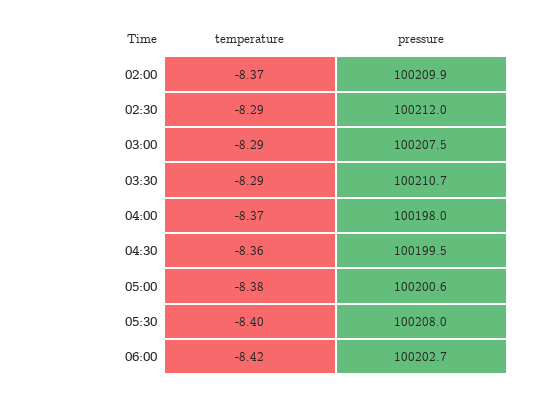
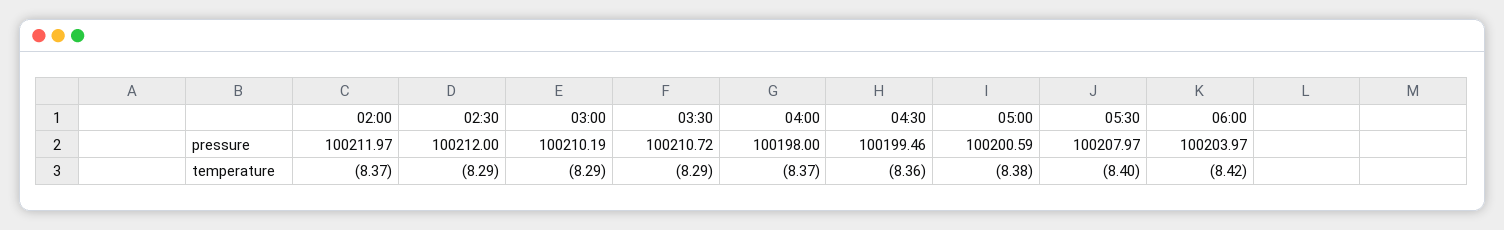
pressure, 02:00: 100209.9 -> 100211.97
pressure, 03:00: 100207.5 -> 100210.19
pressure, 06:00: 100202.7 -> 100203.97

